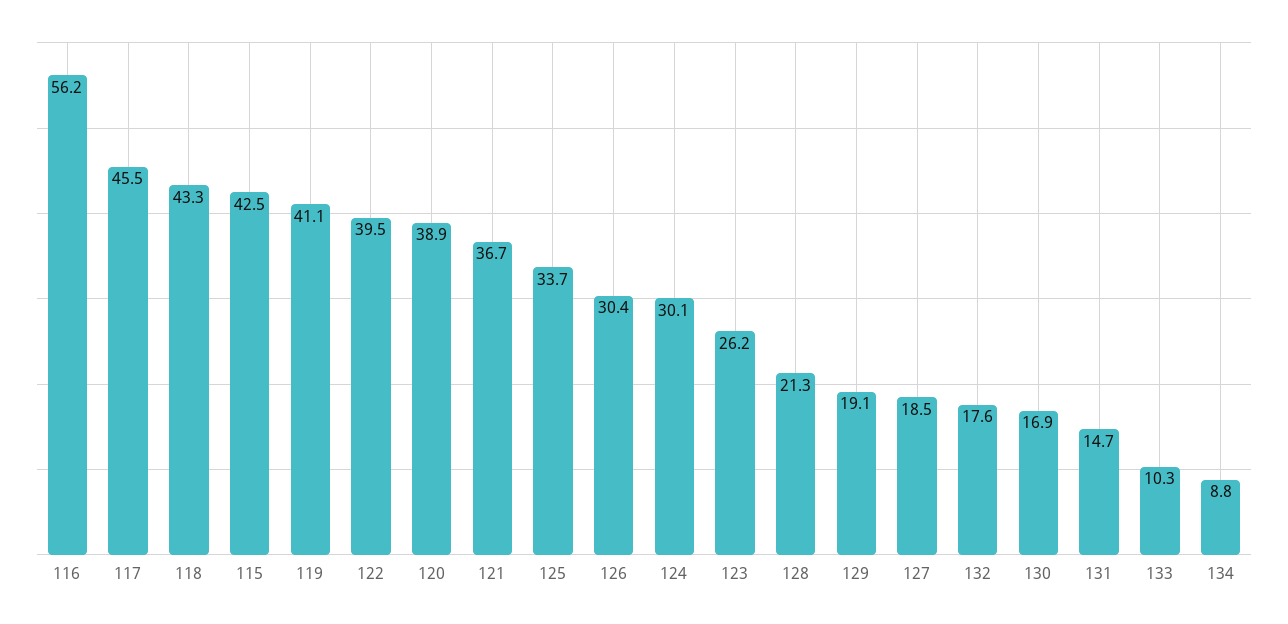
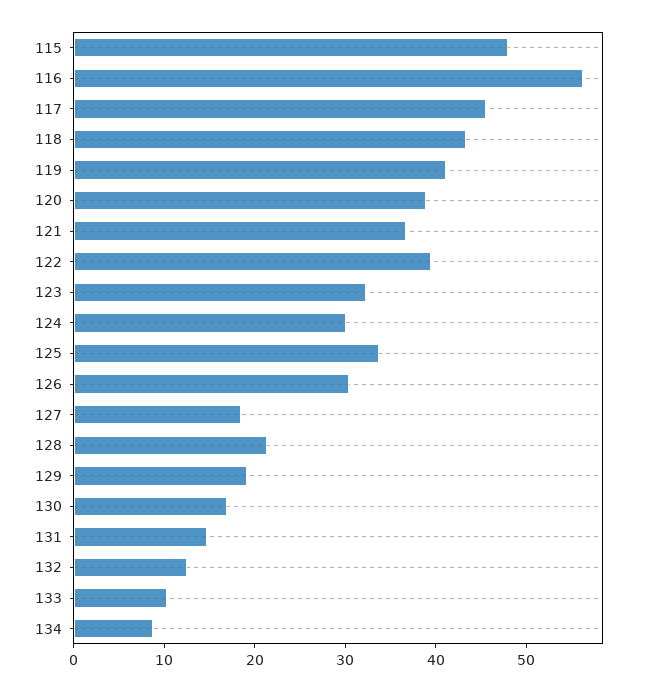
115: 42.5 -> 48
123: 26.2 -> 32
132: 17.6 -> 12

